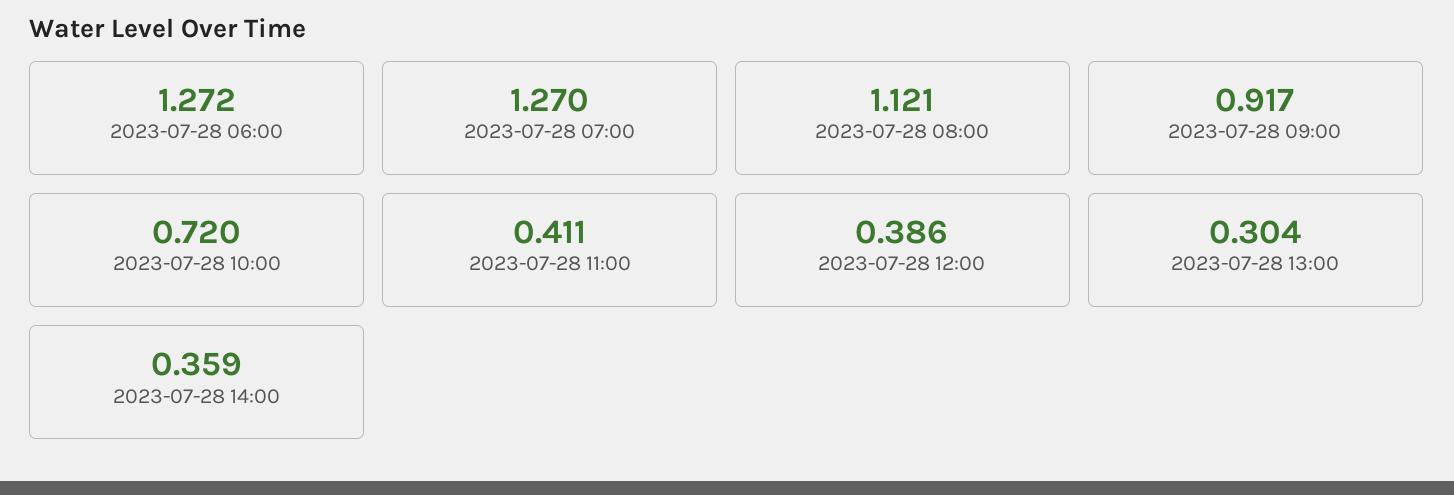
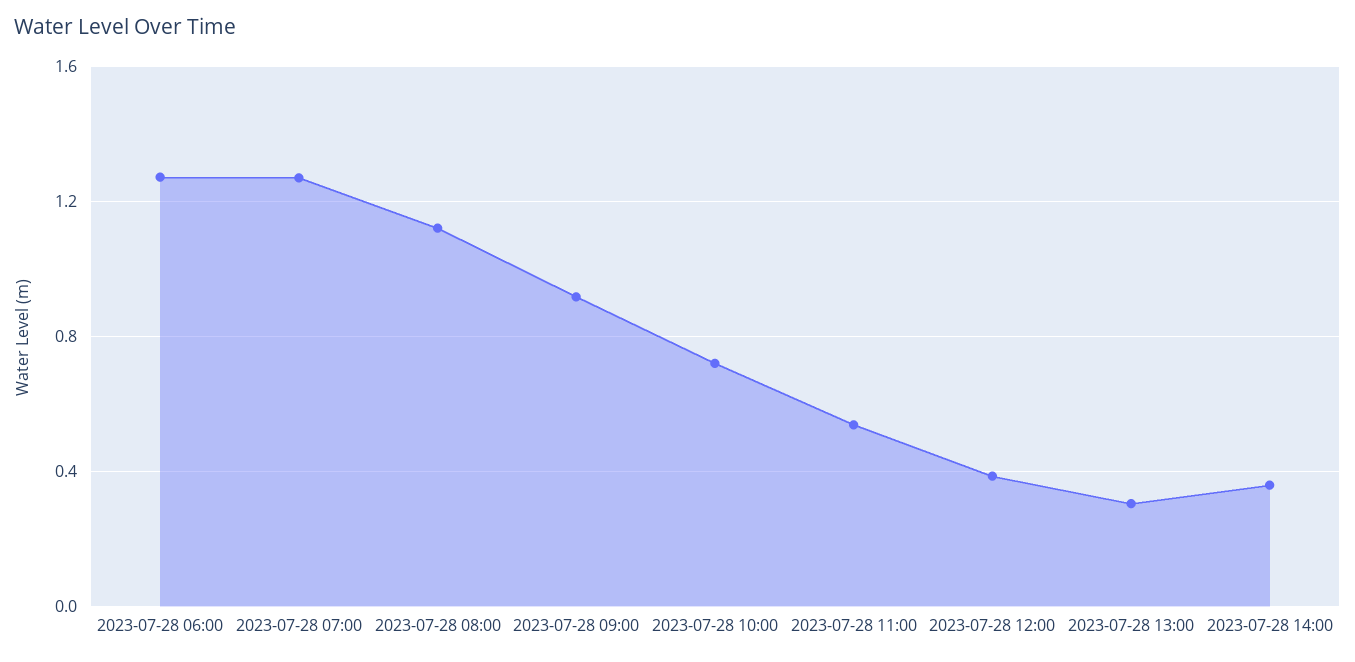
2023-07-28 11:00: 0.411 -> 0.55

